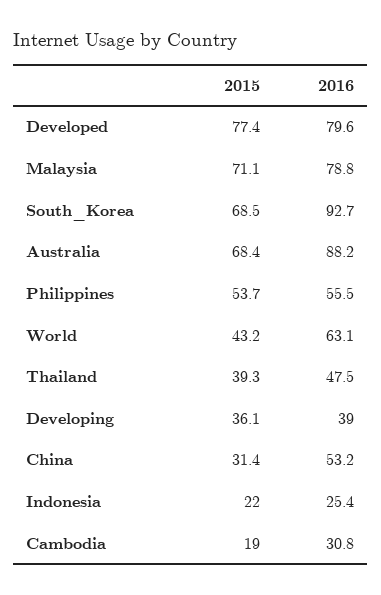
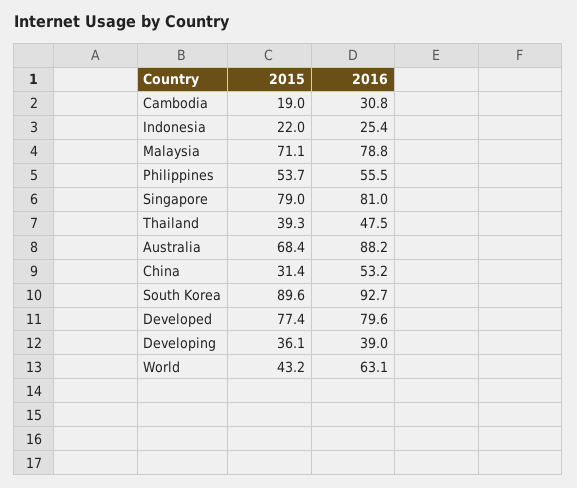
2015, South_Korea: 68.5 -> 89.6
2015, Singapore: none -> 79
2016, Singapore: none -> 81

